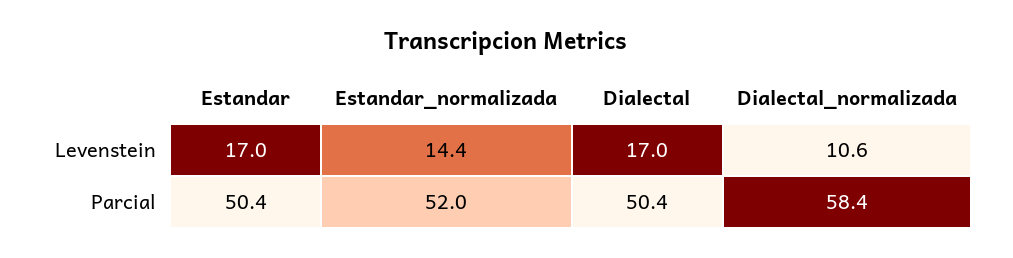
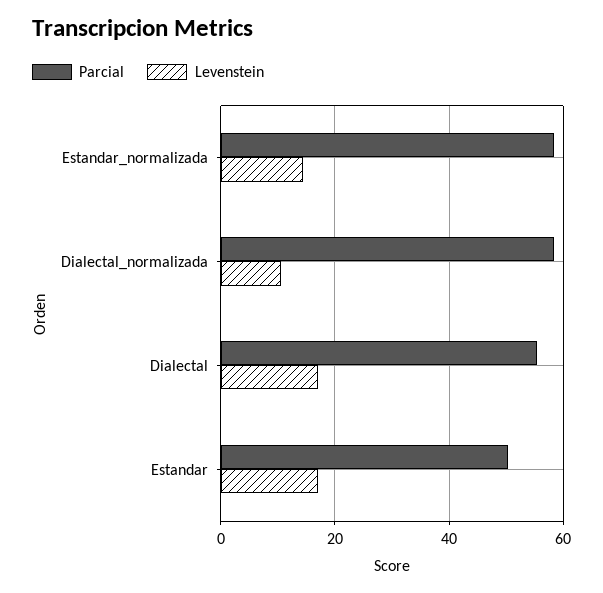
Parcial, Estandar_normalizada: 52 -> 58
Parcial, Dialectal: 50.4 -> 56

